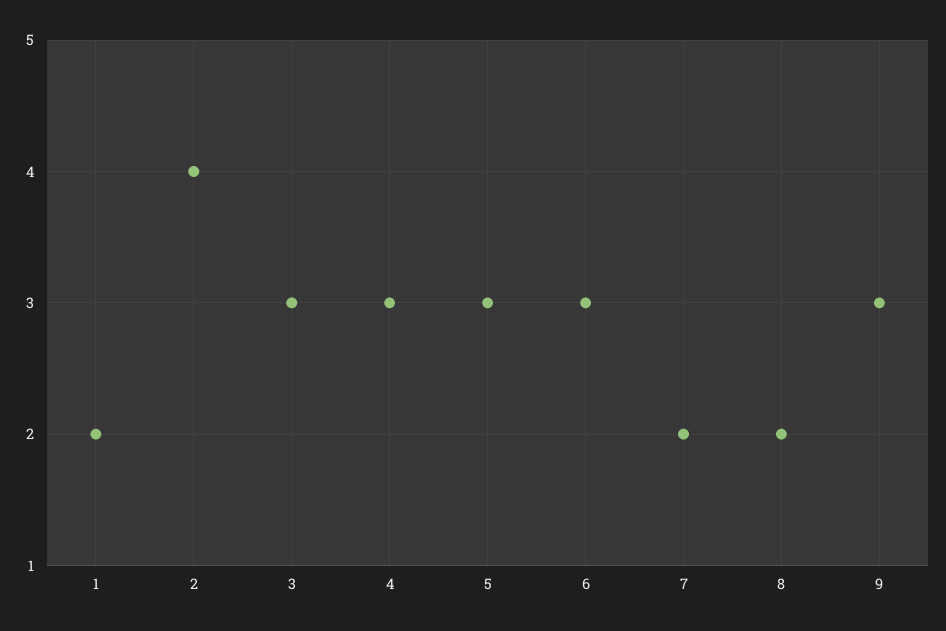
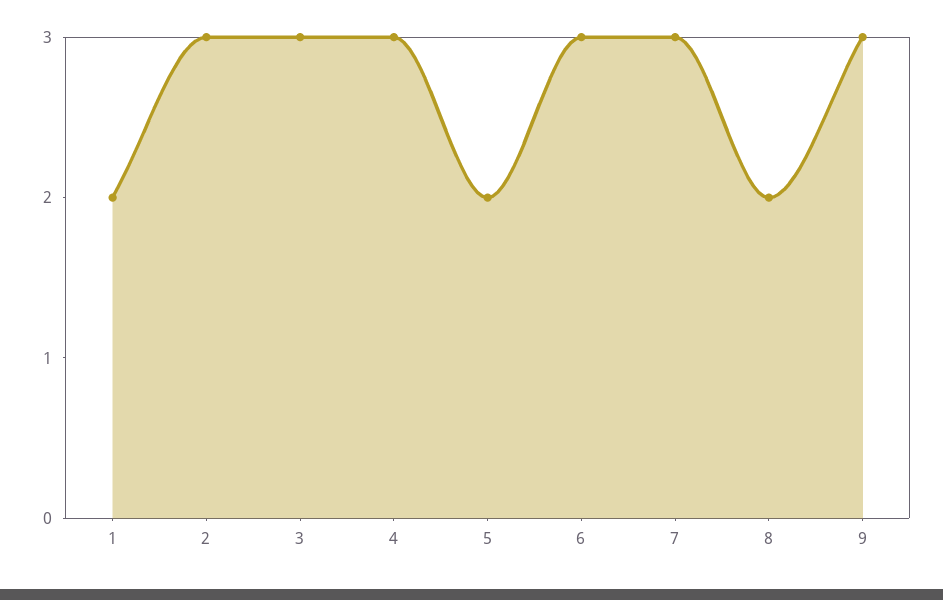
2: 4 -> 3
5: 3 -> 2
7: 2 -> 3

